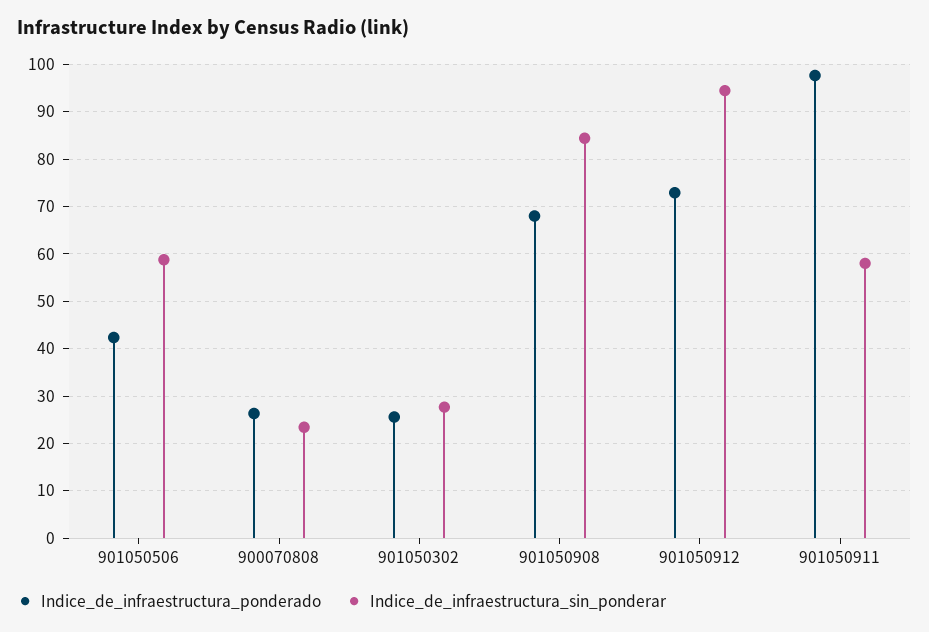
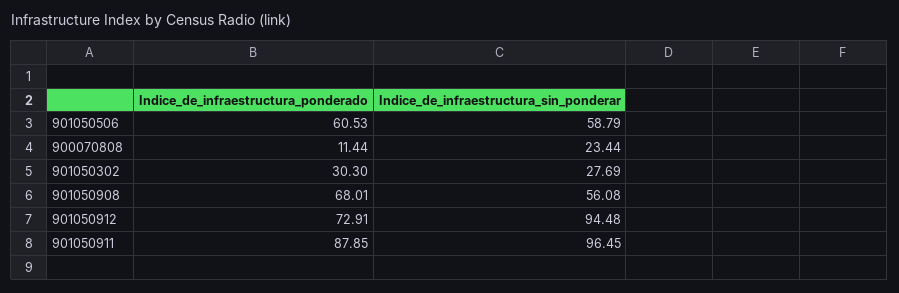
Indice_de_infraestructura_ponderado, 901050506: 42 -> 60.53
Indice_de_infraestructura_ponderado, 900070808: 26 -> 11.44
Indice_de_infraestructura_ponderado, 901050302: 26 -> 30.3
Indice_de_infraestructura_sin_ponderar, 901050908: 84 -> 56.08
Indice_de_infraestructura_ponderado, 901050911: 98 -> 87.85
Indice_de_infraestructura_sin_ponderar, 901050911: 58 -> 96.45

